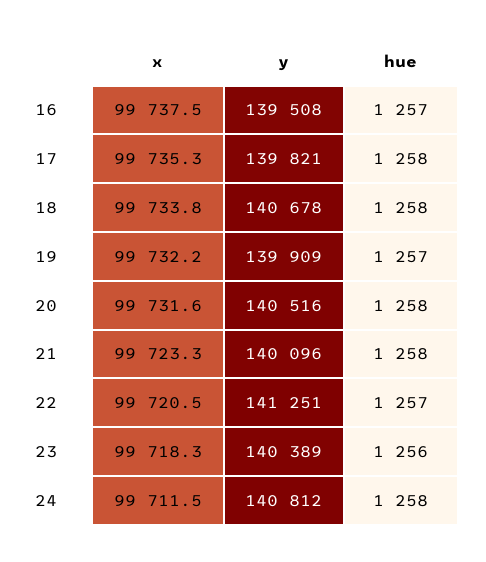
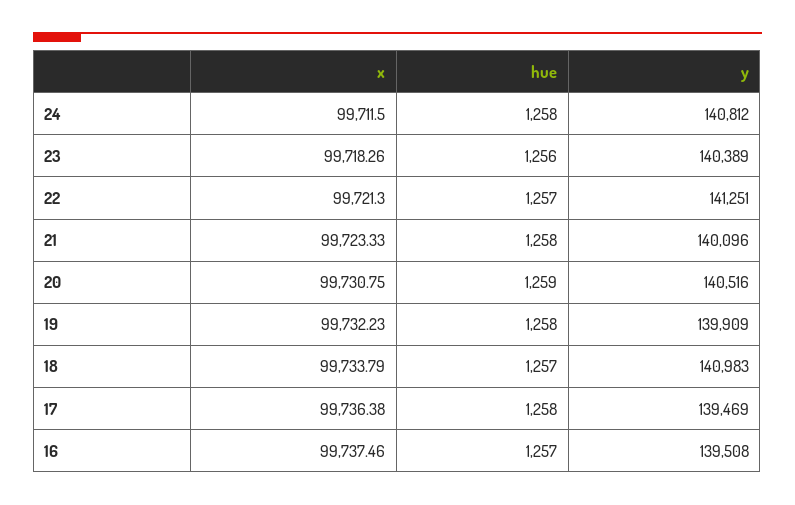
x, 17: 99735.3 -> 99736.38
y, 17: 139821 -> 139469
y, 18: 140678 -> 140983
hue, 18: 1258 -> 1257
hue, 19: 1257 -> 1258
x, 20: 99731.6 -> 99730.75
hue, 20: 1258 -> 1259
x, 22: 99720.5 -> 99721.3

